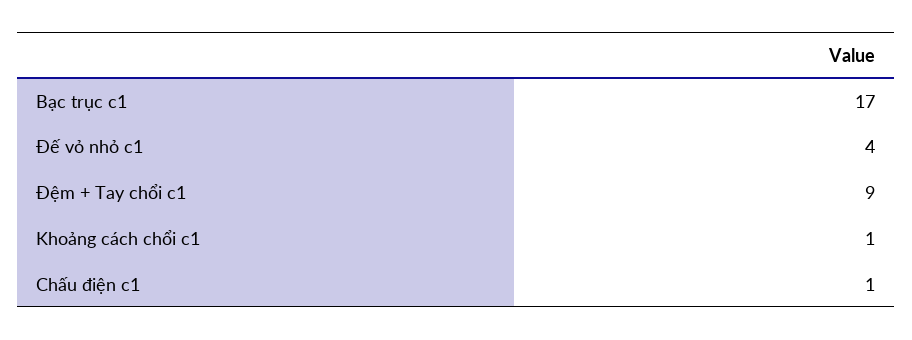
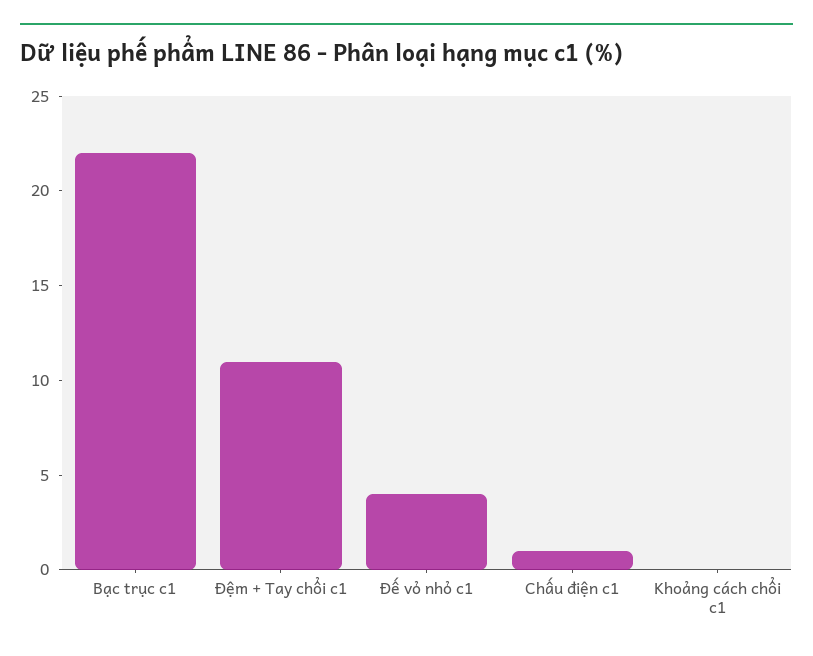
Bạc trục c1: 17 -> 22
Đệm + Tay chổi c1: 9 -> 11
Khoảng cách chổi c1: 1 -> 0

